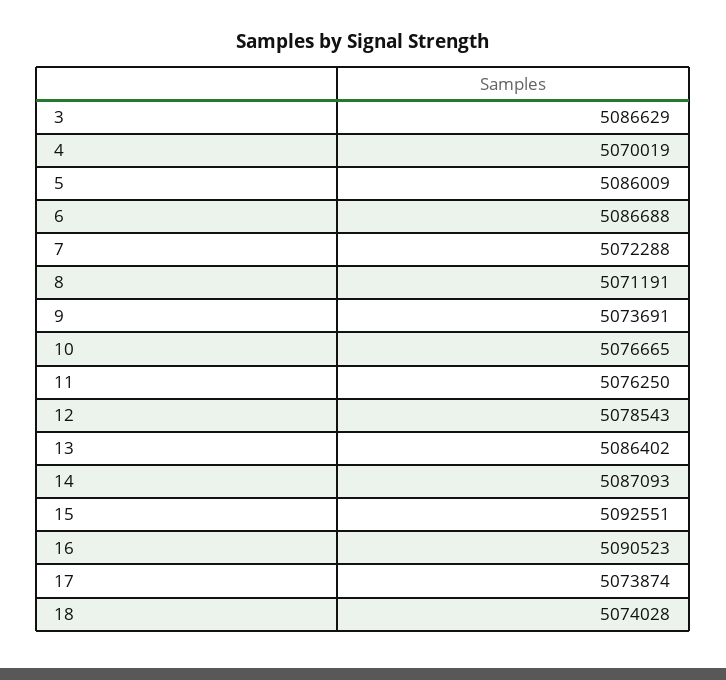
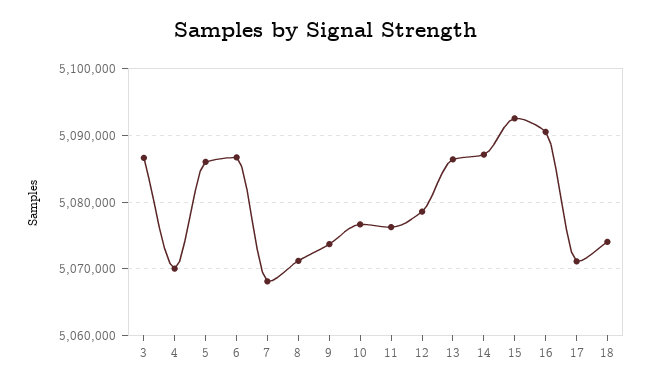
7: 5072288 -> 5068000
17: 5073874 -> 5071000

